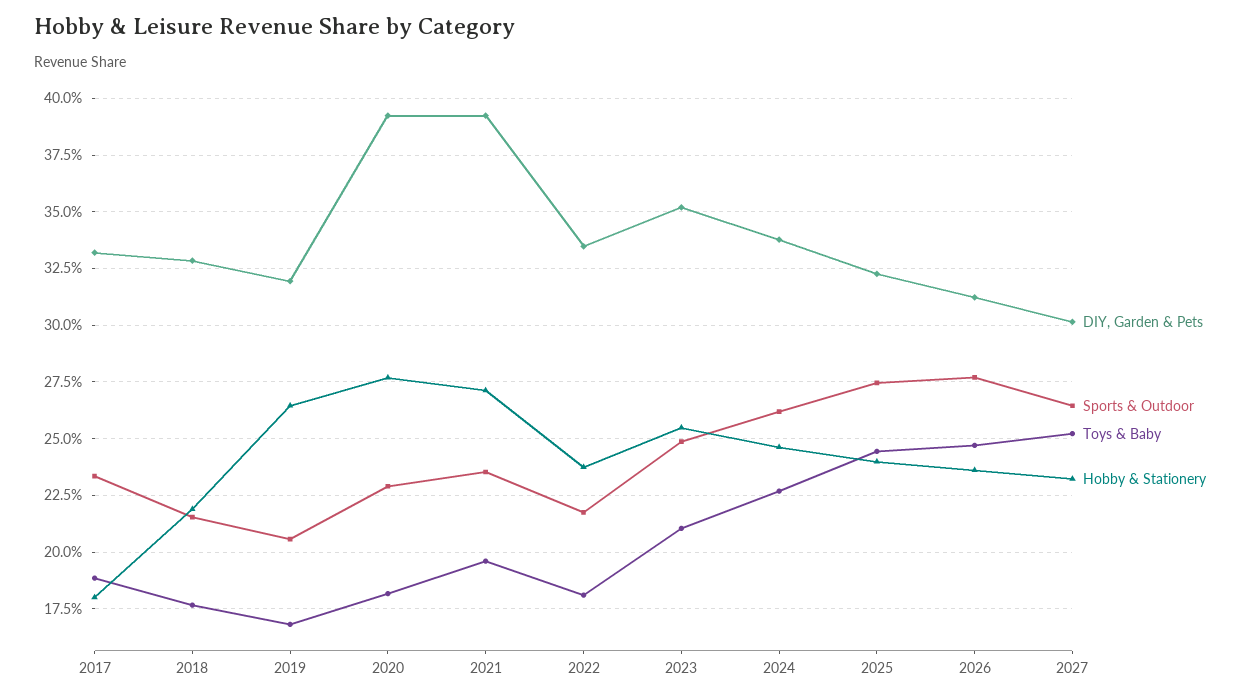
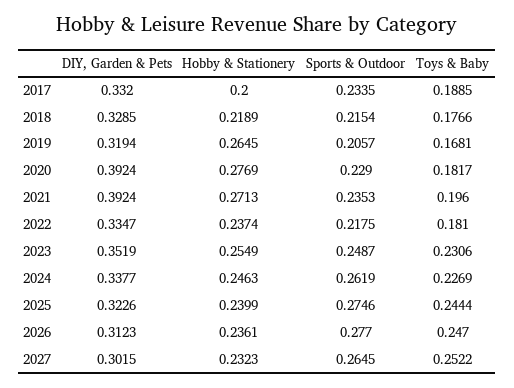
Hobby & Stationery, 2017: 0.18 -> 0.2
Toys & Baby, 2023: 0.21 -> 0.2306

